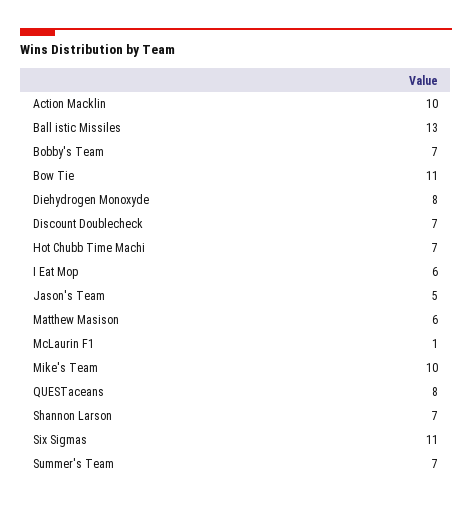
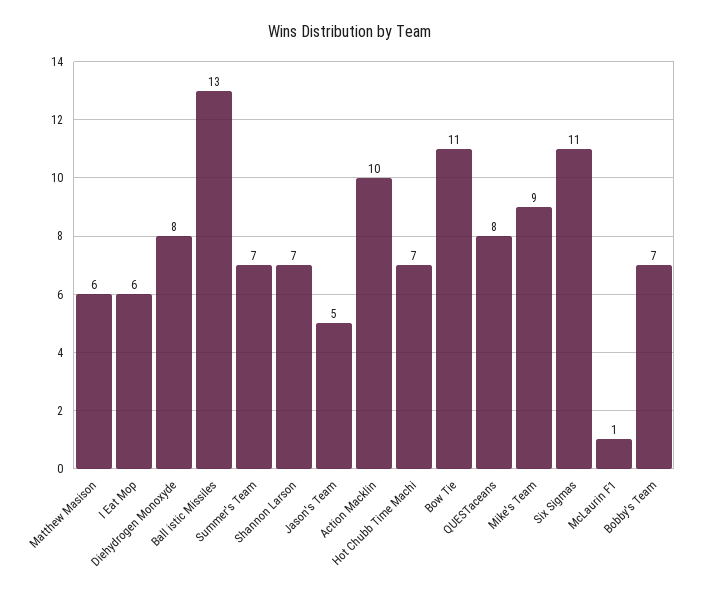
Discount Doublecheck: 7 -> none
Mike's Team: 10 -> 9

